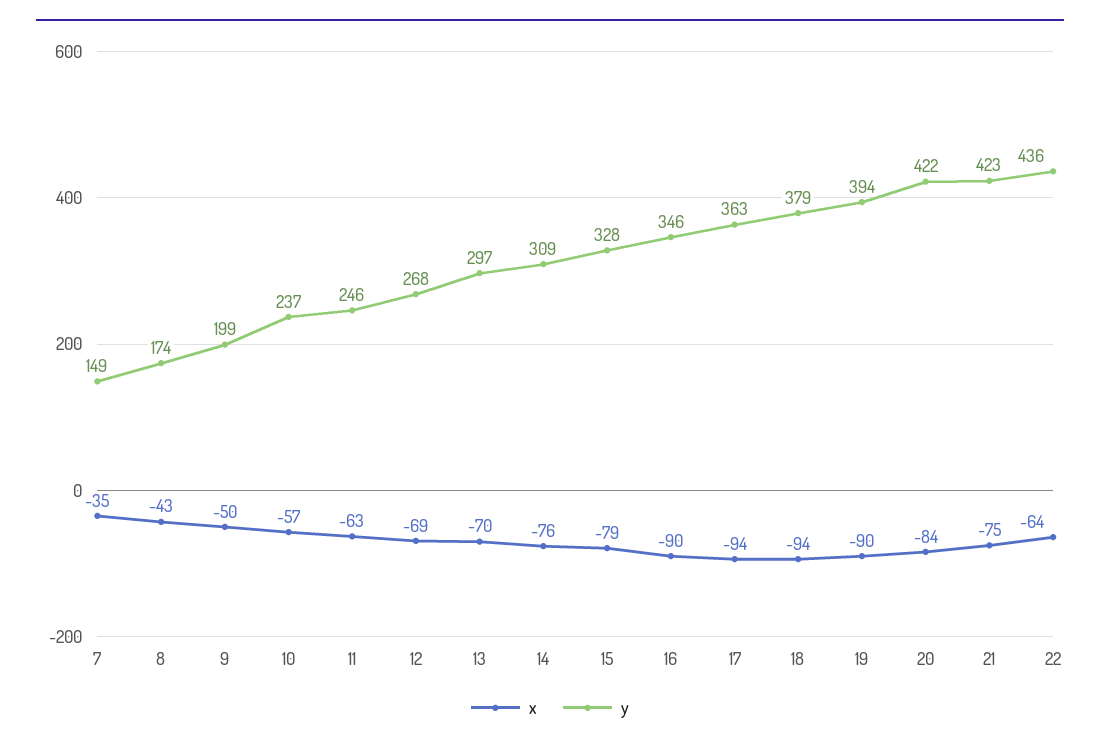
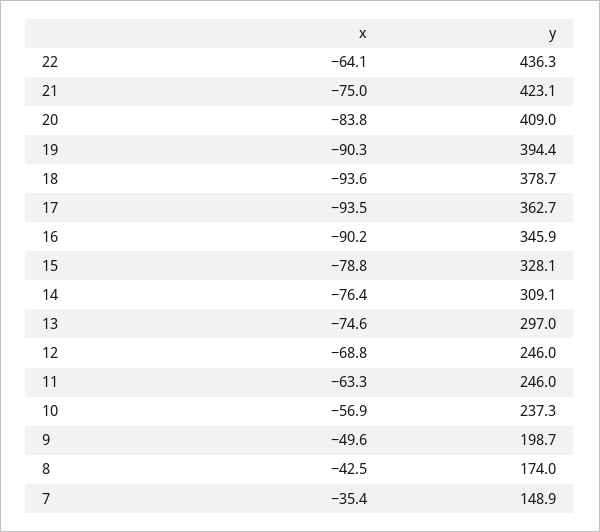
y, 12: 268 -> 246
x, 13: -70 -> -74.6
y, 20: 422 -> 409

